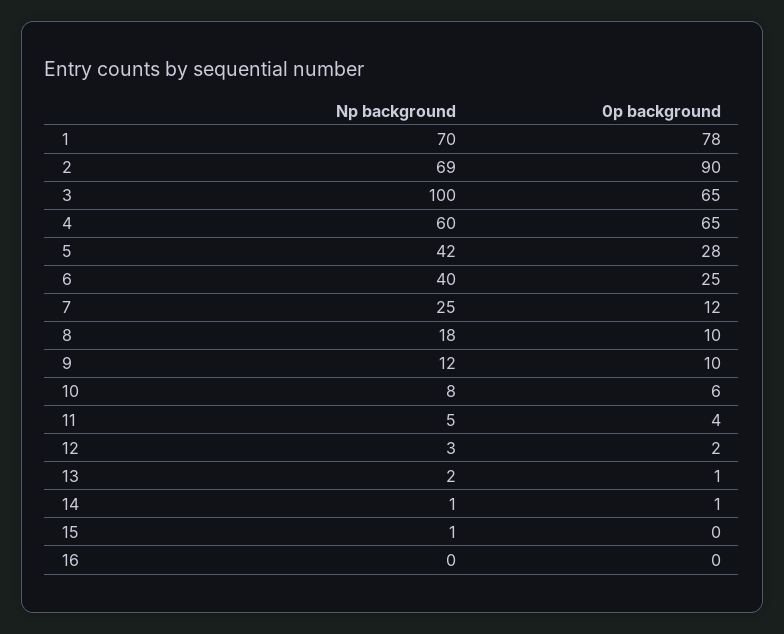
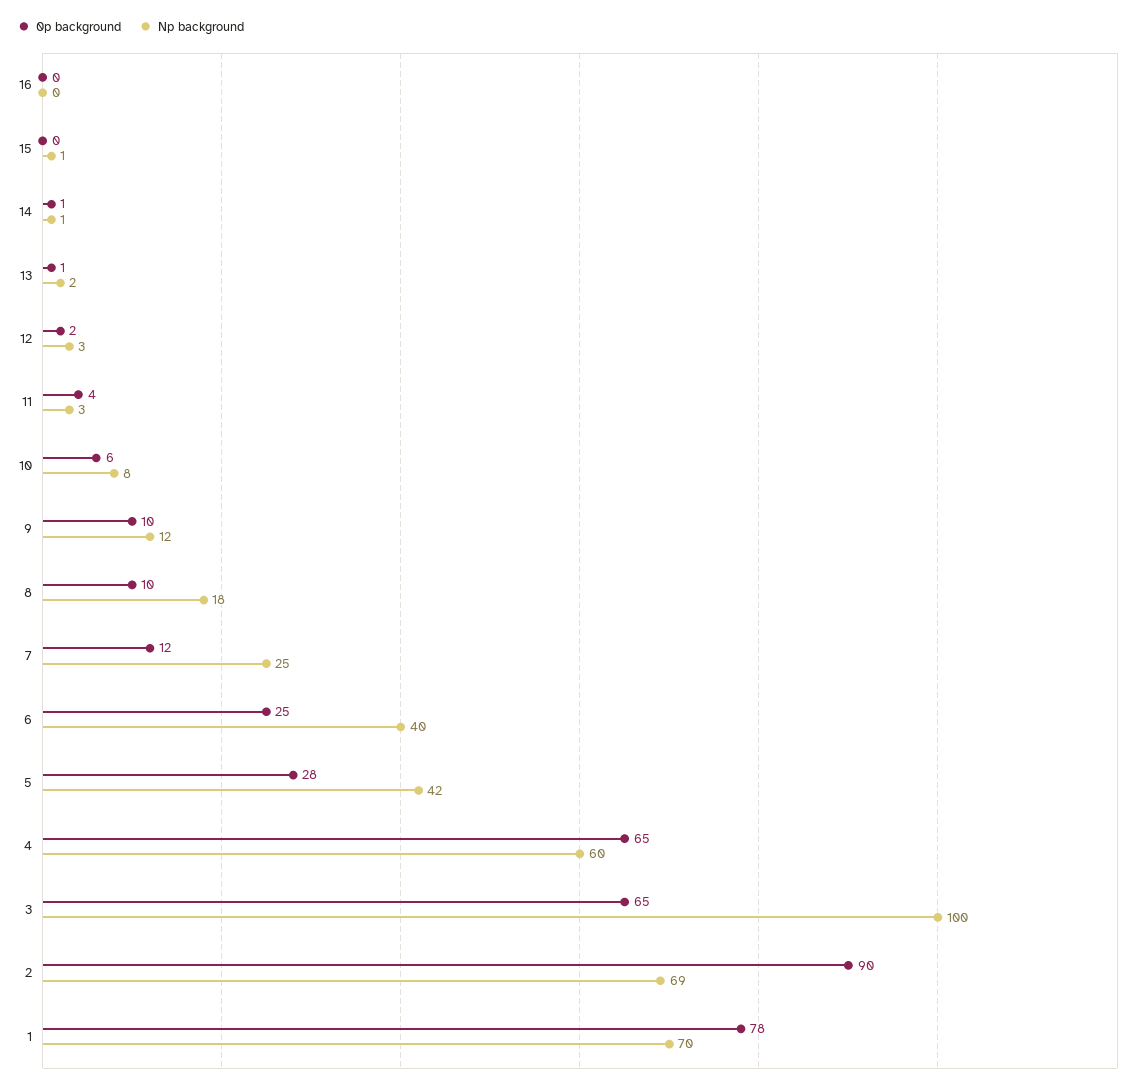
Np background, 11: 5 -> 3

